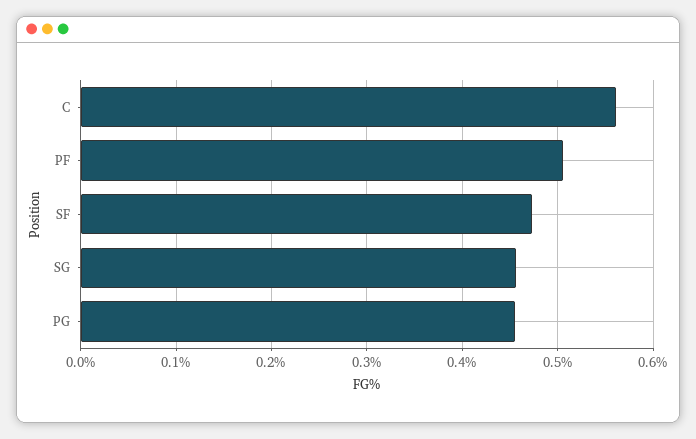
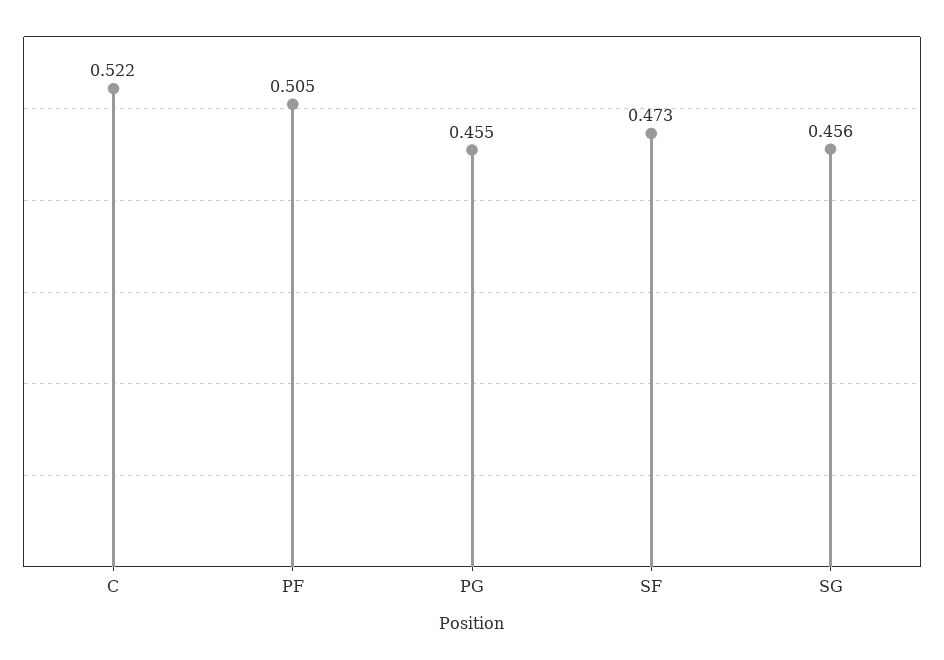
C: 0.56 -> 0.522

